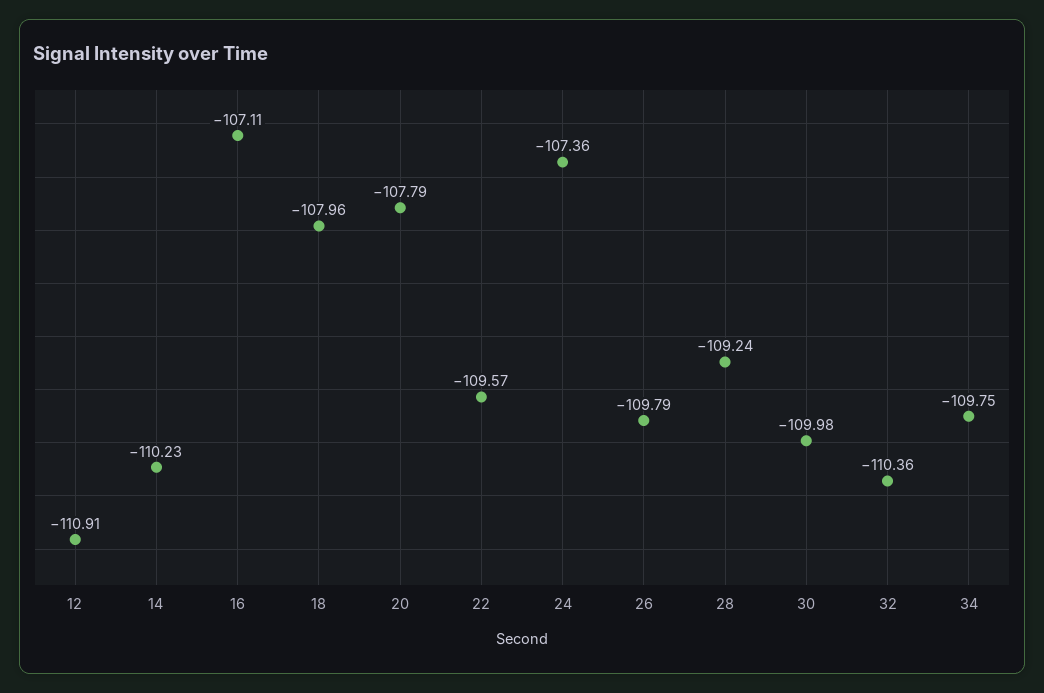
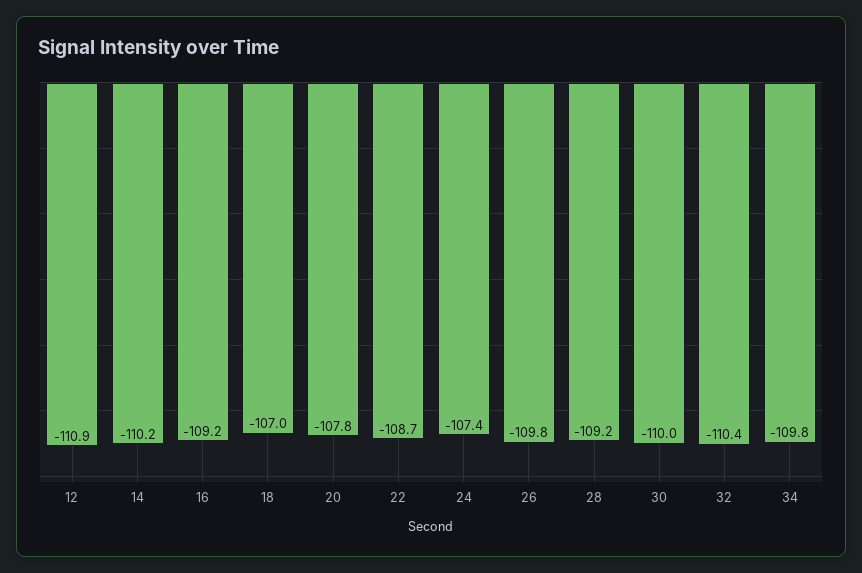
16: -107.11 -> -109.2
18: -107.96 -> -107
22: -109.57 -> -108.7

